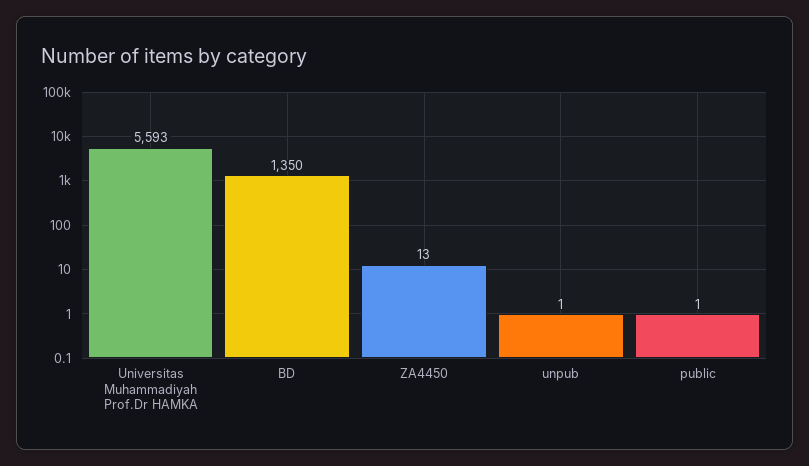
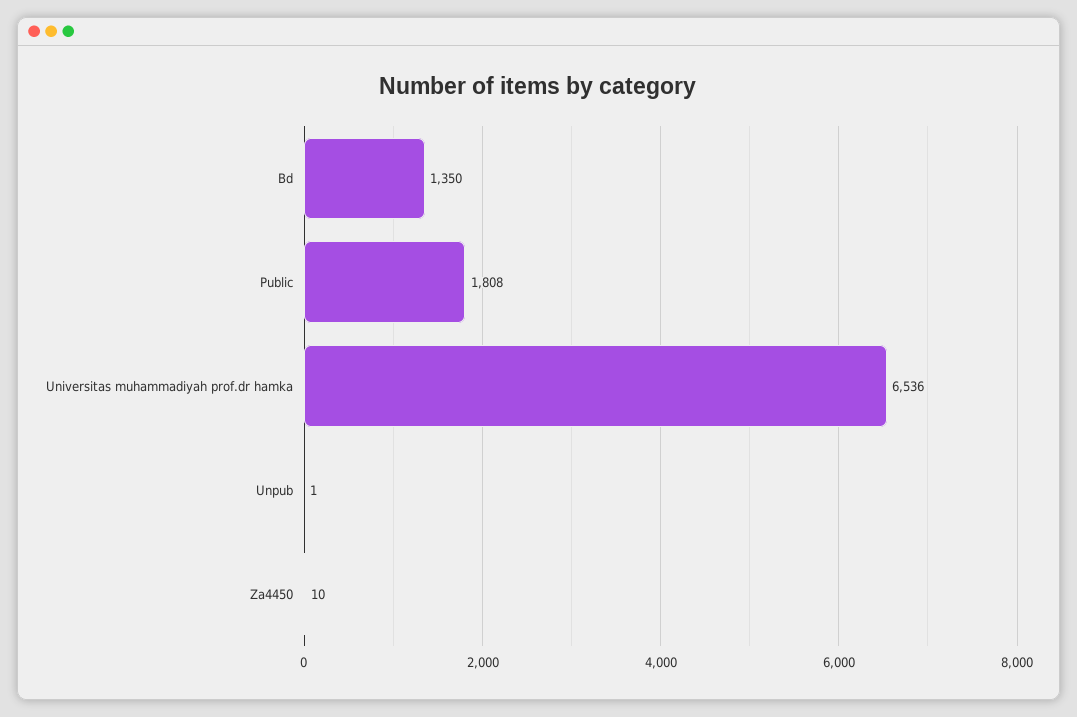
Universitas Muhammadiyah Prof.Dr HAMKA: 5593 -> 6536
ZA4450: 13 -> 10
public: 1 -> 1808

